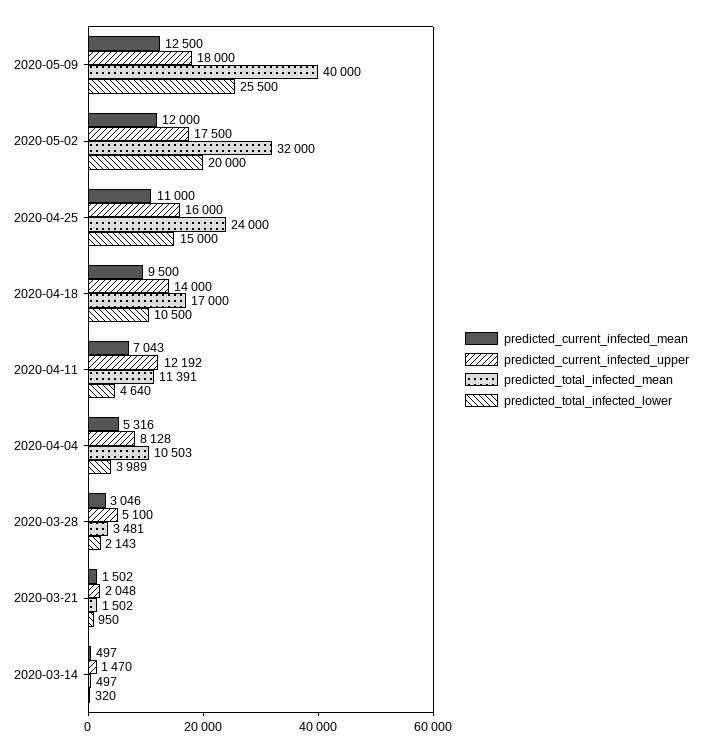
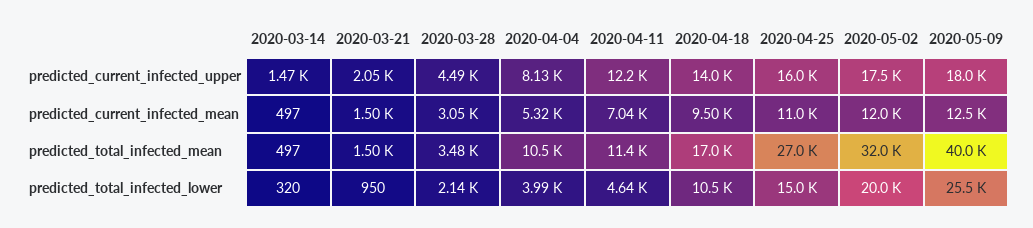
predicted_total_infected_mean, 2020-04-25: 24000 -> 27000
predicted_current_infected_upper, 2020-03-28: 5100 -> 4490

